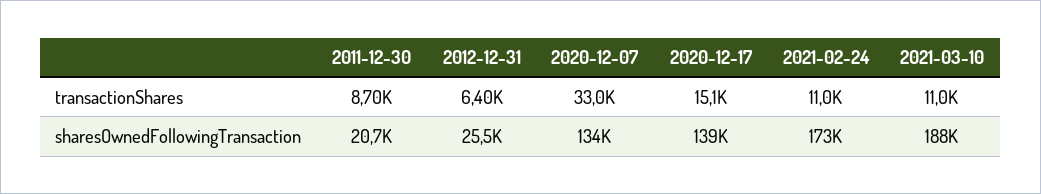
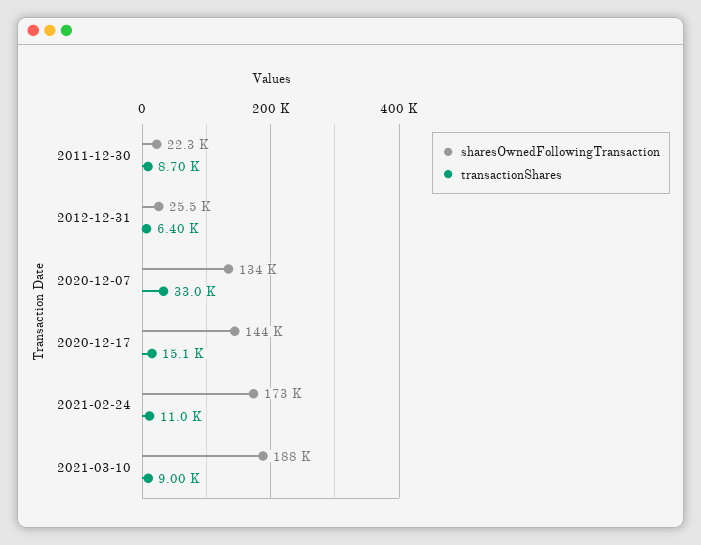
transactionShares, 2021-03-10: 11000 -> 9000
sharesOwnedFollowingTransaction, 2011-12-30: 20700 -> 22300
sharesOwnedFollowingTransaction, 2020-12-17: 139000 -> 144000

